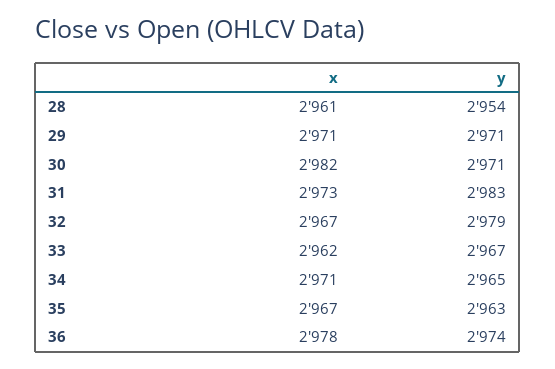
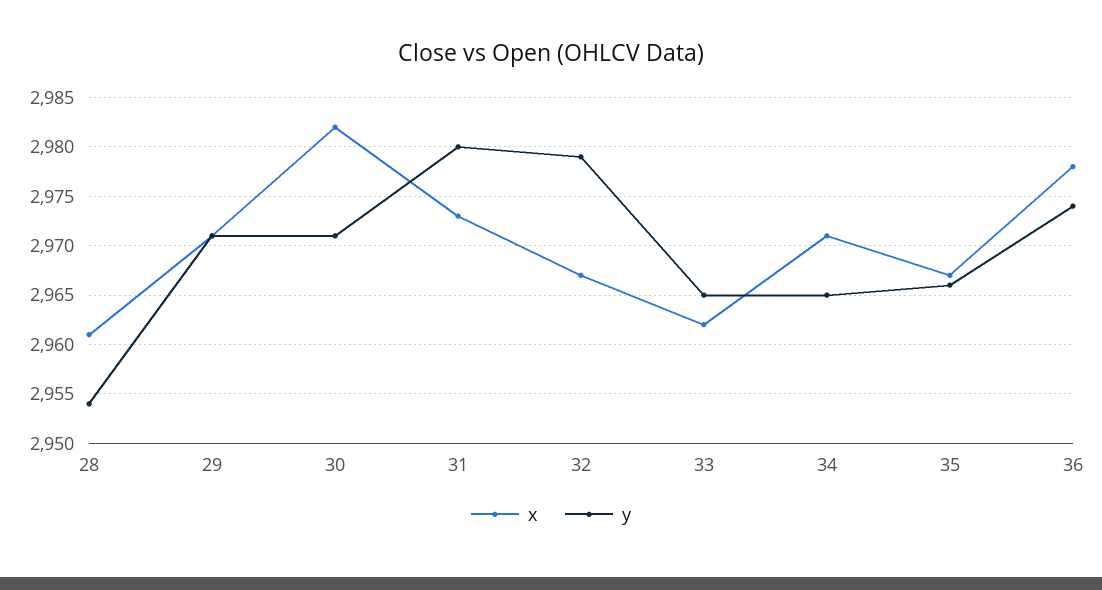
y, 31: 2983 -> 2980
y, 33: 2967 -> 2965
y, 35: 2963 -> 2966

